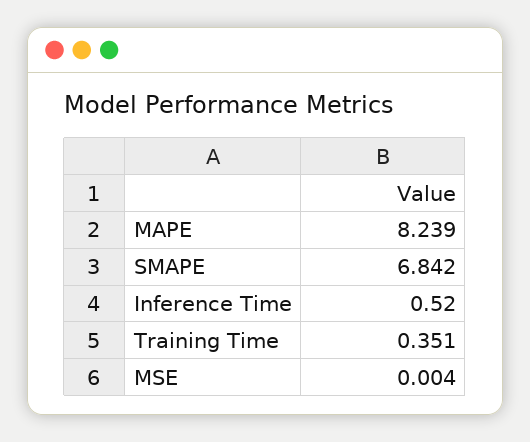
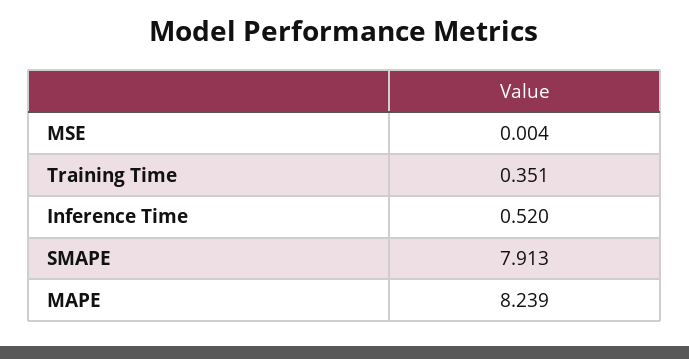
SMAPE: 6.842 -> 7.913

